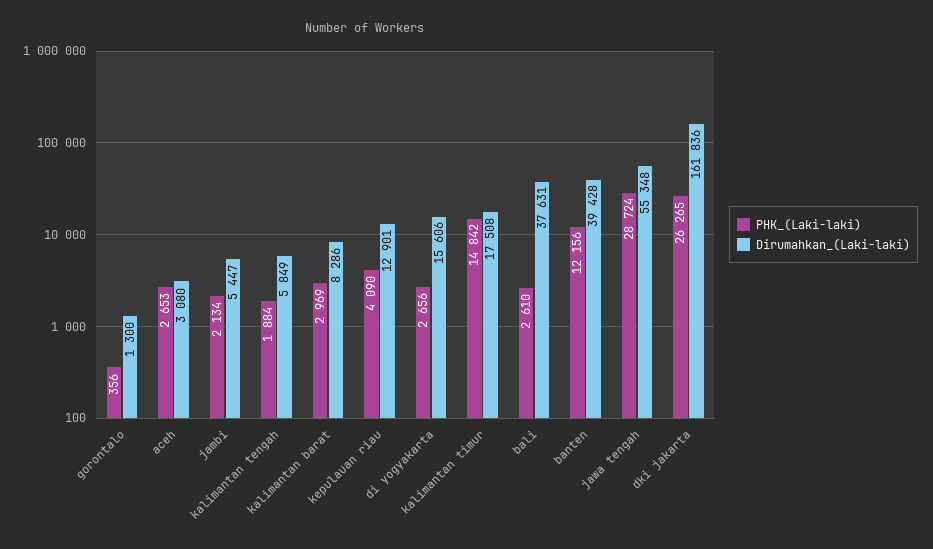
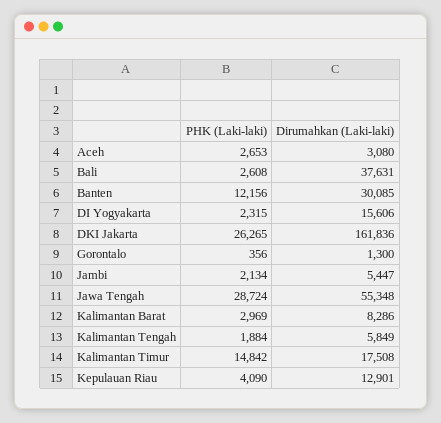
PHK_(Laki-laki), di yogyakarta: 2656 -> 2315
PHK_(Laki-laki), bali: 2610 -> 2608
Dirumahkan_(Laki-laki), banten: 39428 -> 30085

